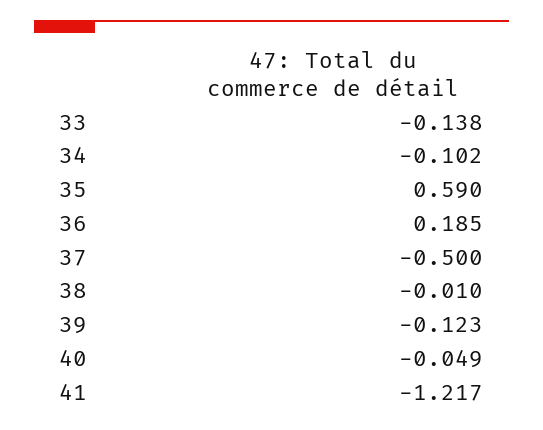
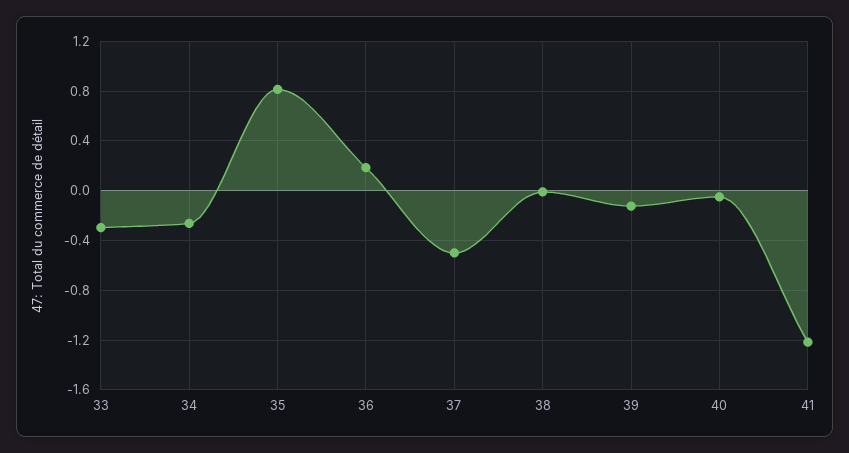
33: -0.138 -> -0.3
34: -0.102 -> -0.25
35: 0.59 -> 0.8

